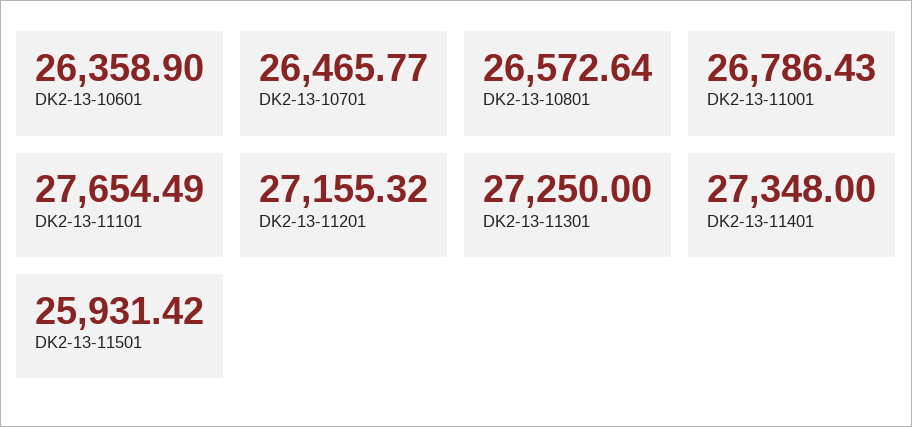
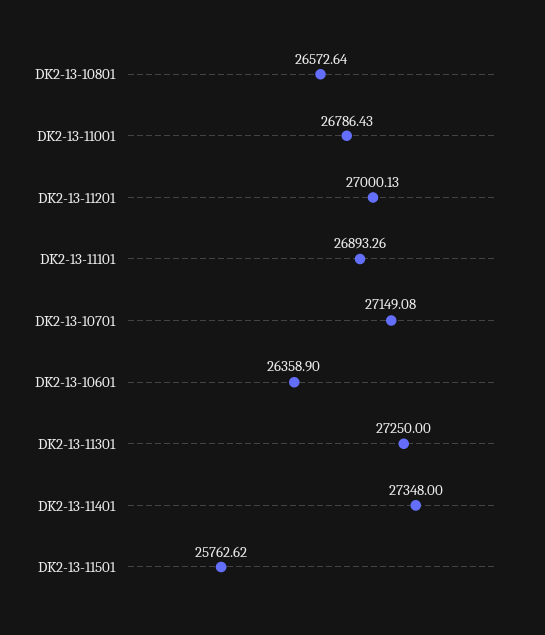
DK2-13-10701: 26465.77 -> 27149.08
DK2-13-11101: 27654.49 -> 26893.26
DK2-13-11201: 27155.32 -> 27000.13
DK2-13-11501: 25931.42 -> 25762.62

